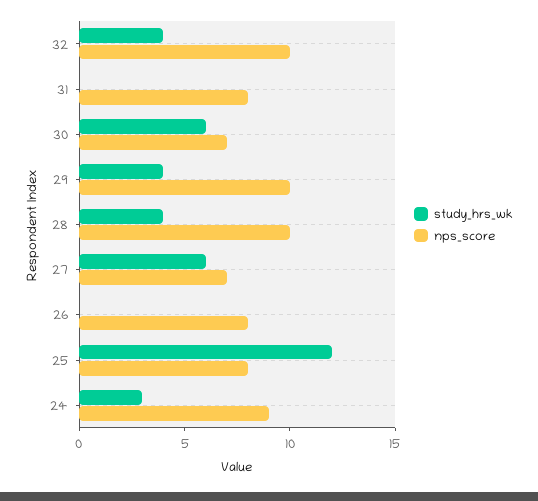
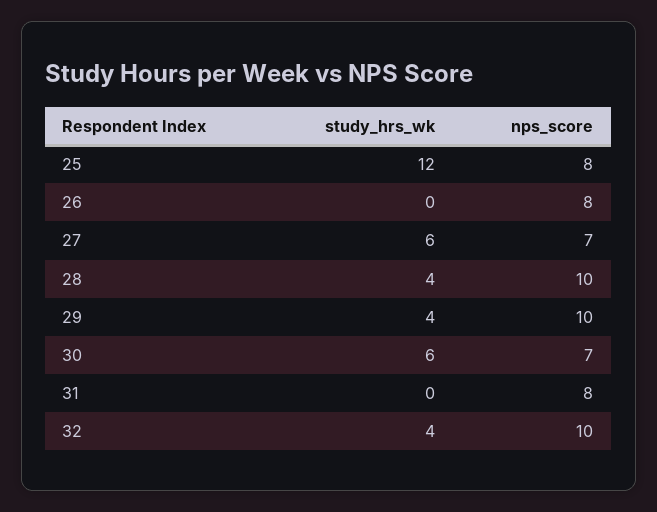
study_hrs_wk, 24: 3 -> none
nps_score, 24: 9 -> none

